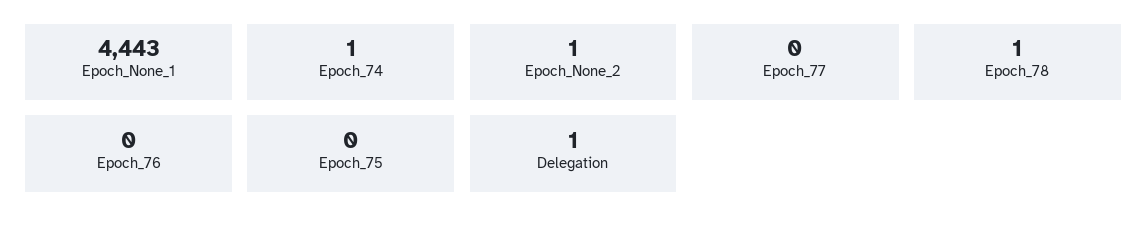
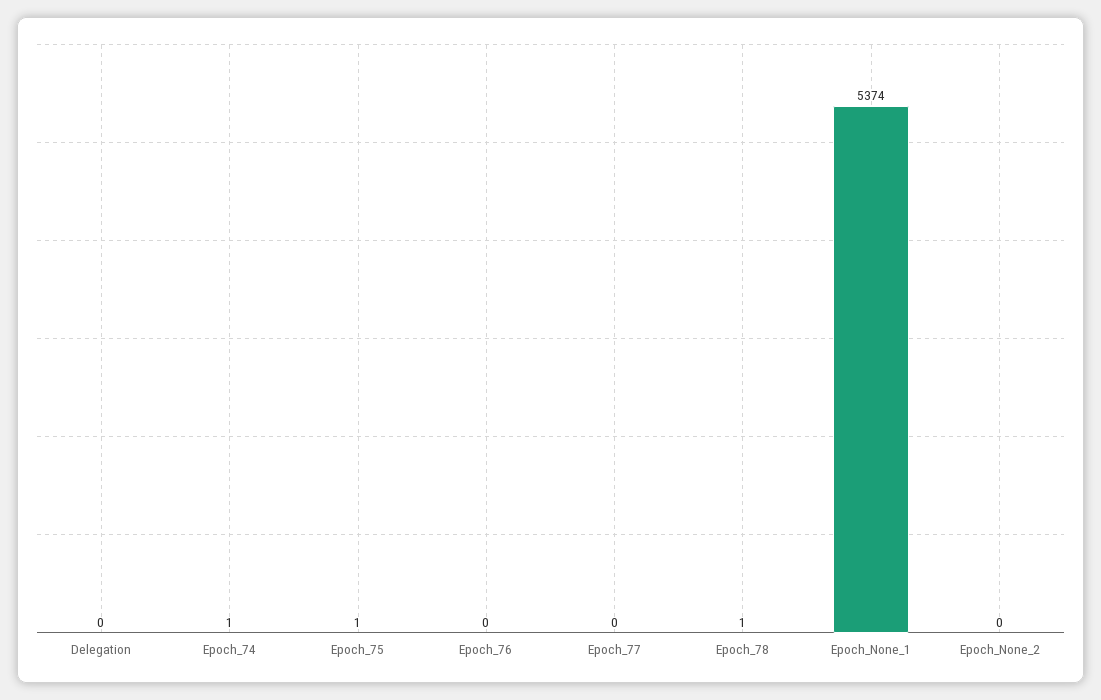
Epoch_None_1: 4443 -> 5374
Epoch_None_2: 1 -> 0
Epoch_75: 0 -> 1
Delegation: 1 -> 0

